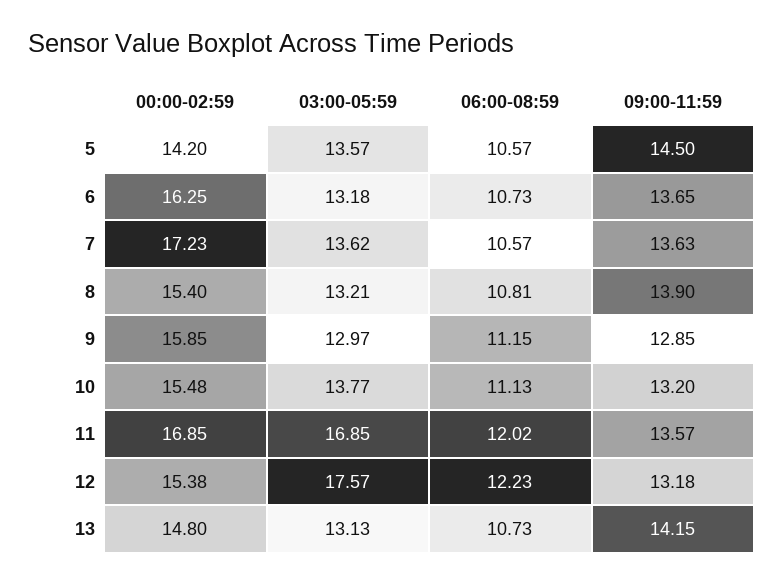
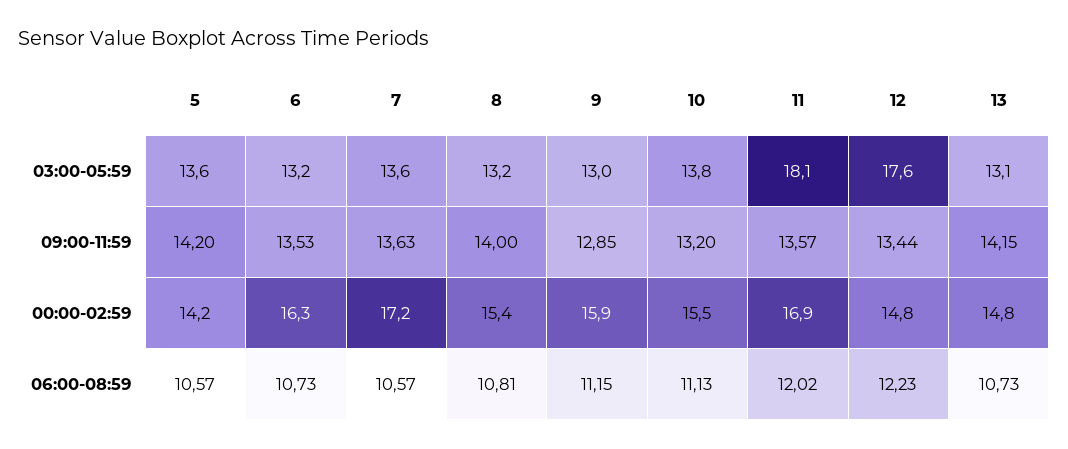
09:00-11:59, 5: 14.5 -> 14.2
09:00-11:59, 6: 13.65 -> 13.53
09:00-11:59, 8: 13.9 -> 14
03:00-05:59, 11: 16.85 -> 18.1
00:00-02:59, 12: 15.38 -> 14.8
09:00-11:59, 12: 13.18 -> 13.44

